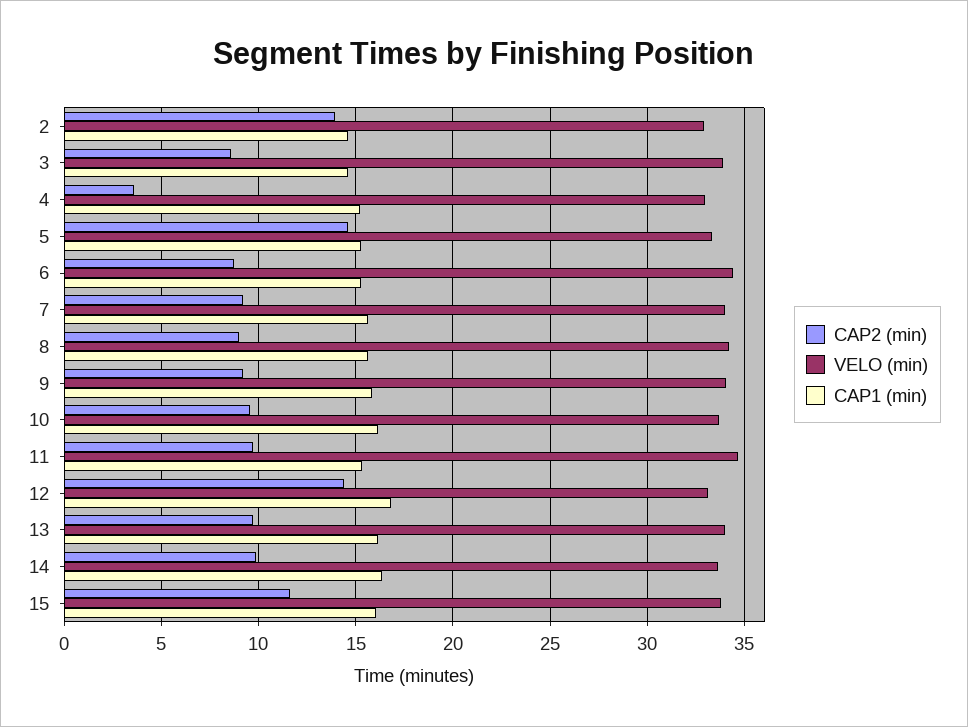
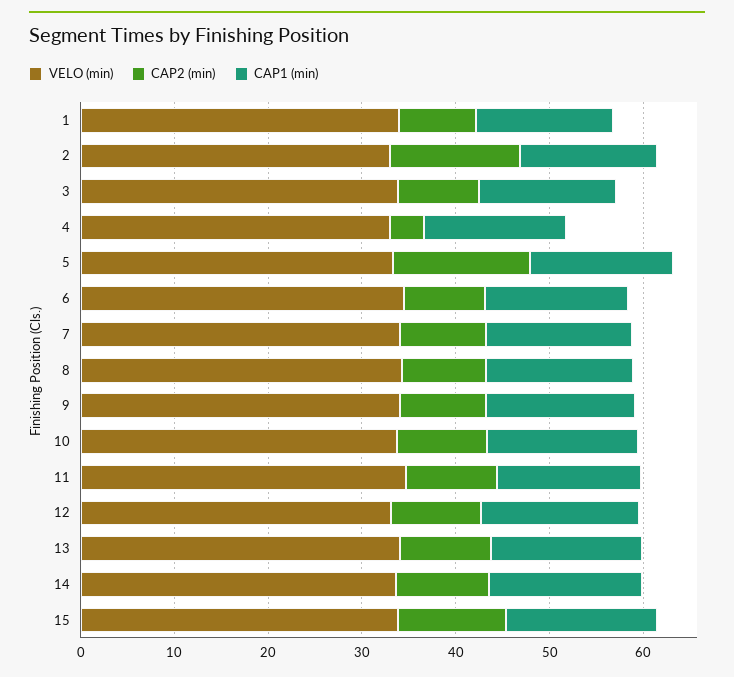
CAP2 (min), 12: 14.5 -> 10
VELO (min), 1: none -> 34
CAP2 (min), 1: none -> 8
CAP1 (min), 1: none -> 14

